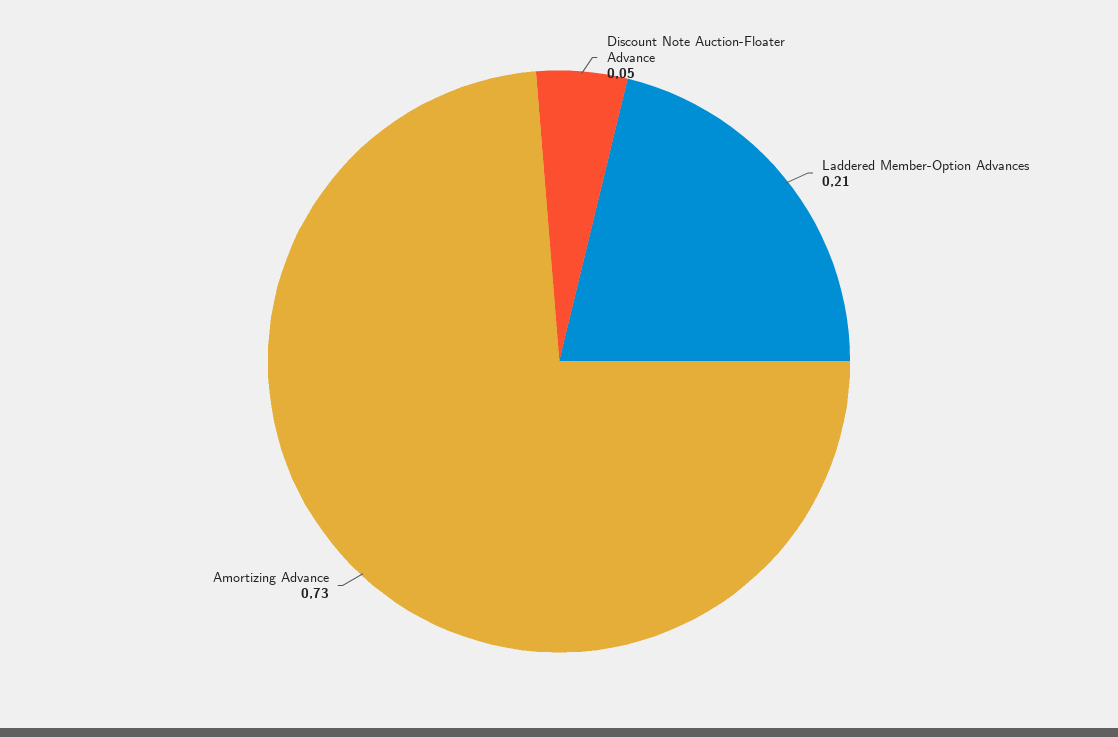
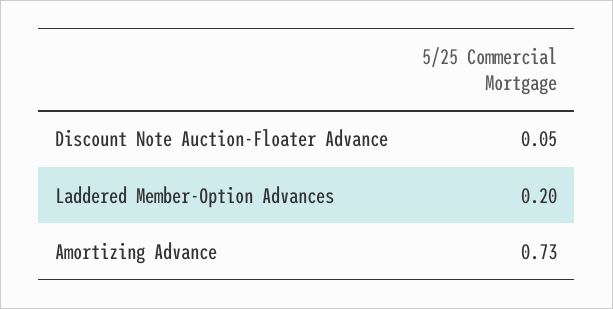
Laddered Member-Option Advances: 0.21 -> 0.2

